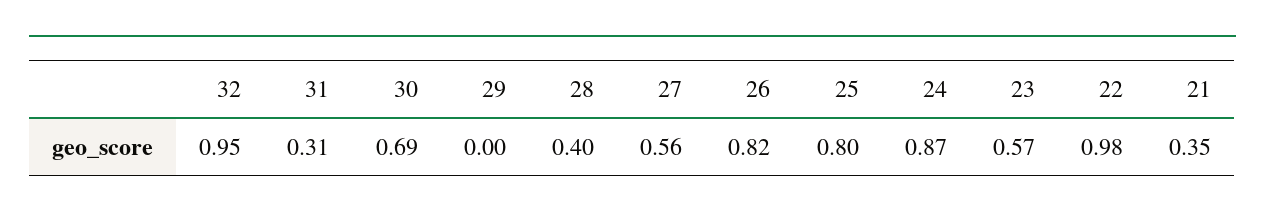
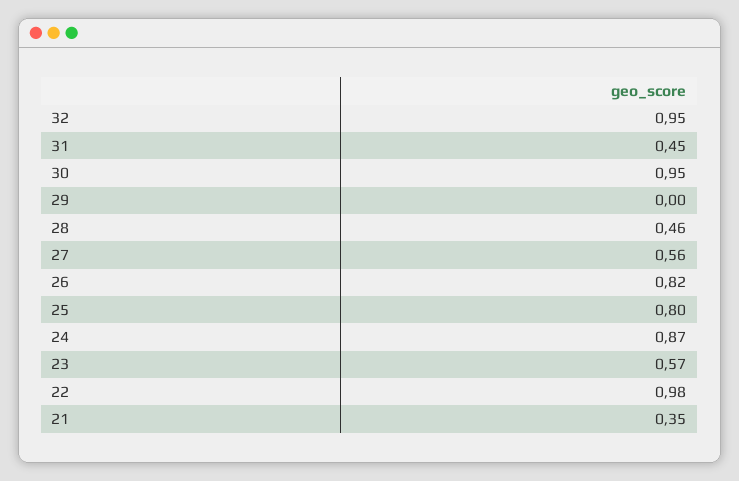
31: 0.31 -> 0.45
30: 0.69 -> 0.95
28: 0.4 -> 0.46

